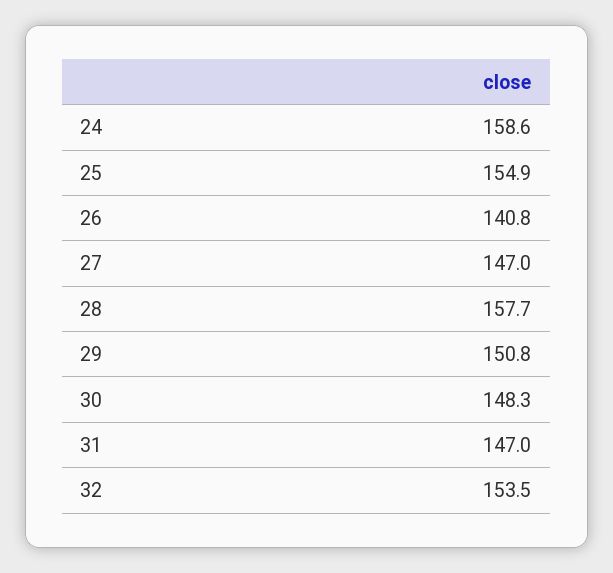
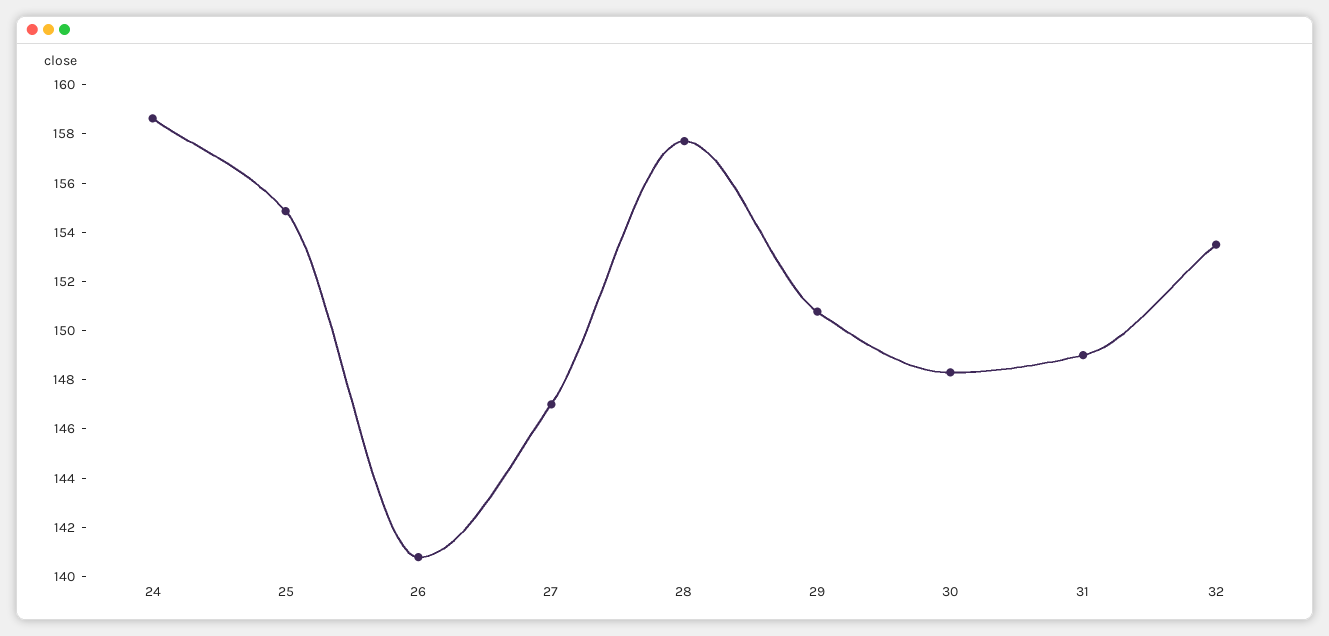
31: 147 -> 149

